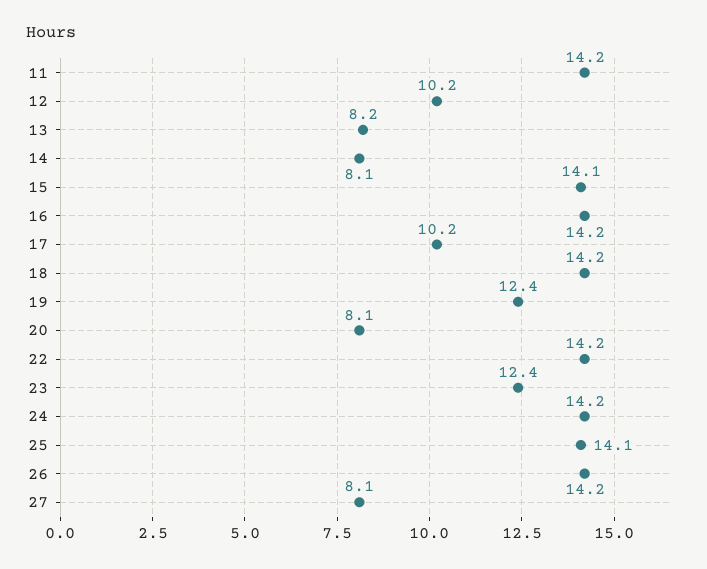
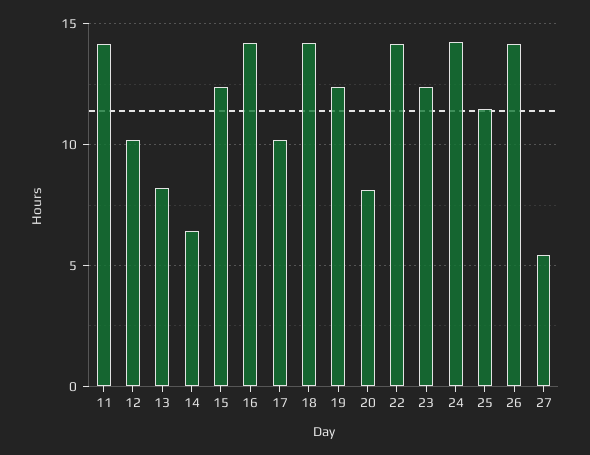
14: 8.1 -> 6.5
15: 14.1 -> 12.5
25: 14.1 -> 11.5
27: 8.1 -> 5.5

